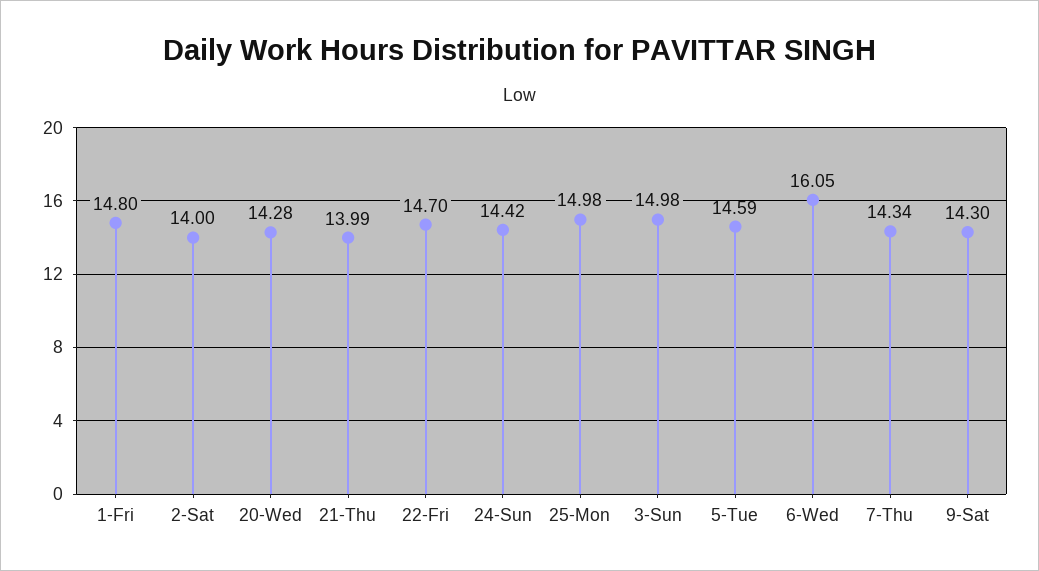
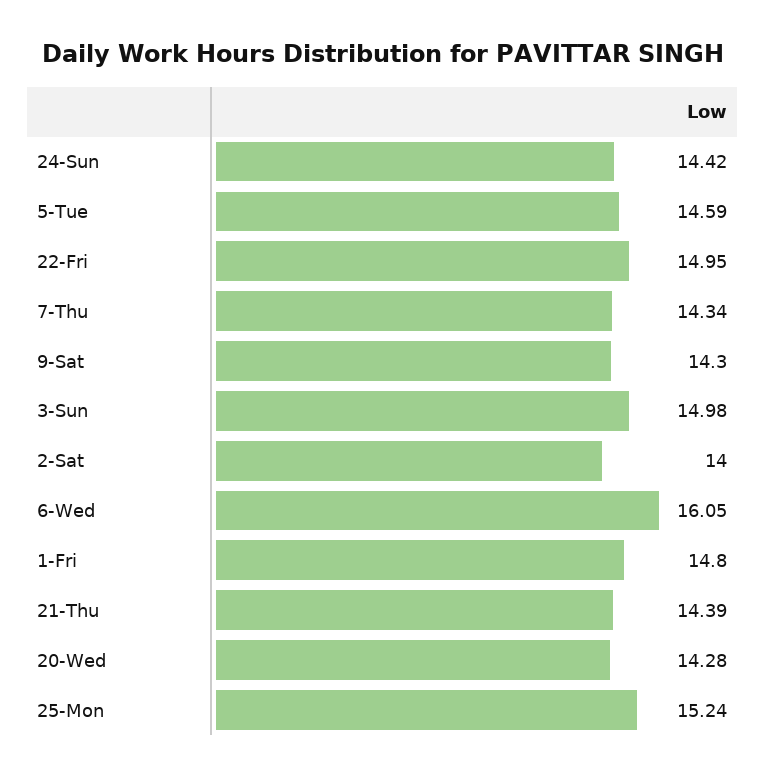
21-Thu: 13.99 -> 14.39
22-Fri: 14.7 -> 14.95
25-Mon: 14.98 -> 15.24

